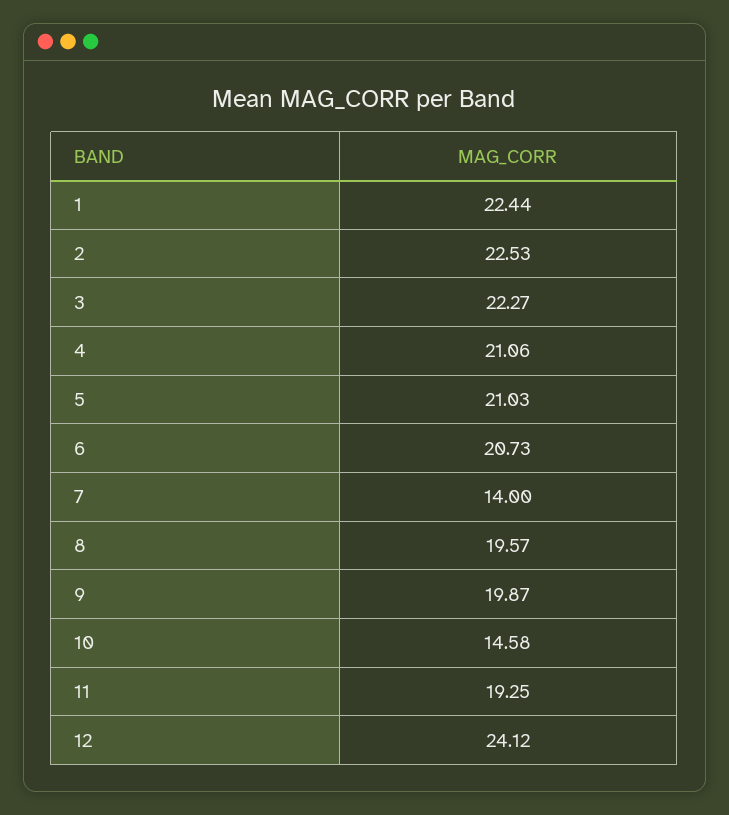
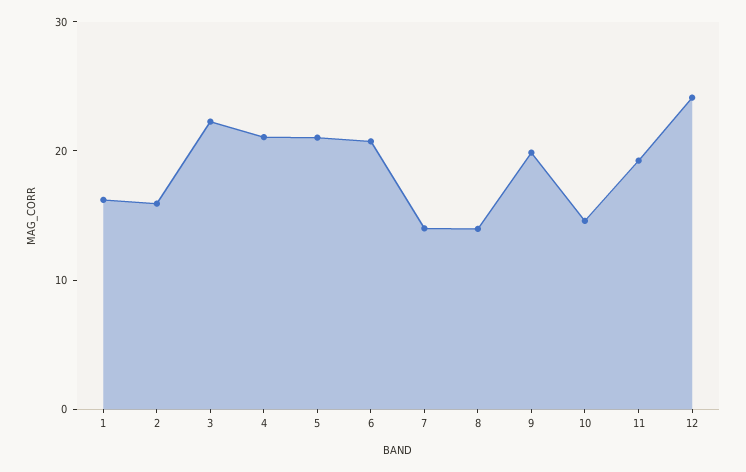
1: 22.44 -> 16
2: 22.53 -> 16
8: 19.57 -> 14

